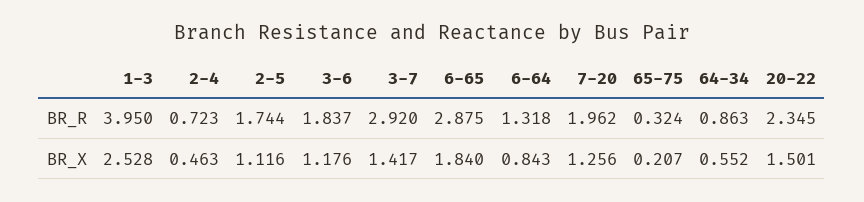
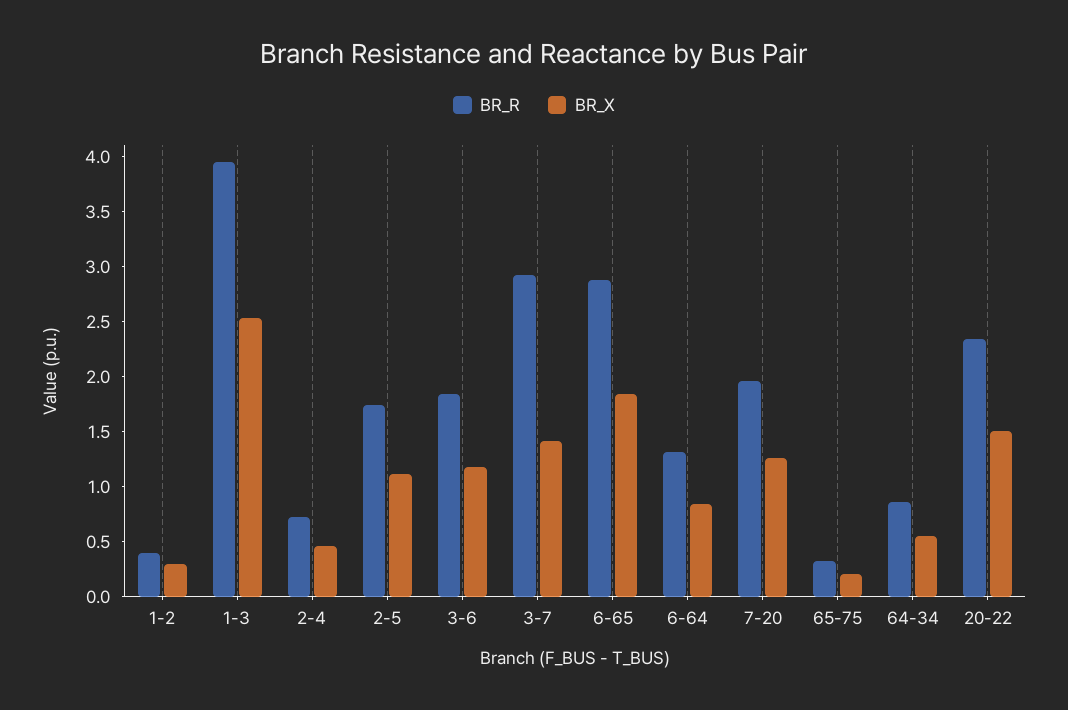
BR_R, 1-2: none -> 0.4
BR_X, 1-2: none -> 0.3

